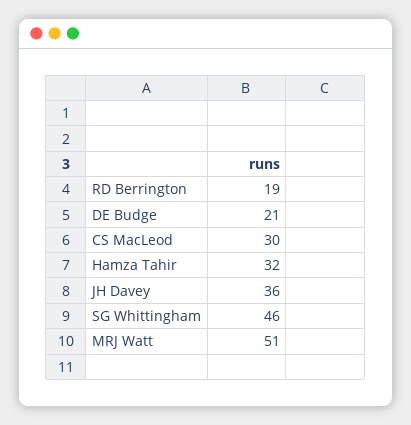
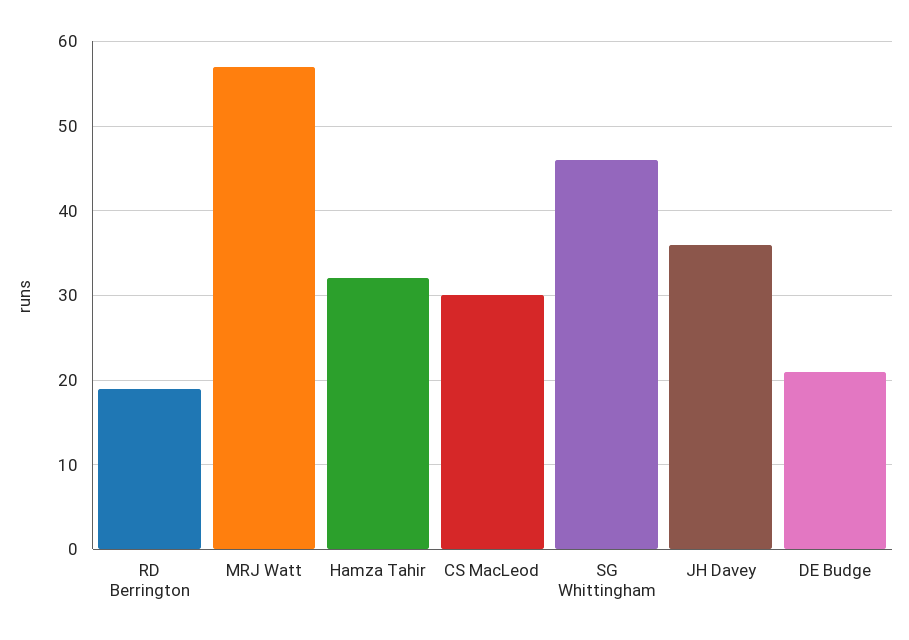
MRJ Watt: 51 -> 57

